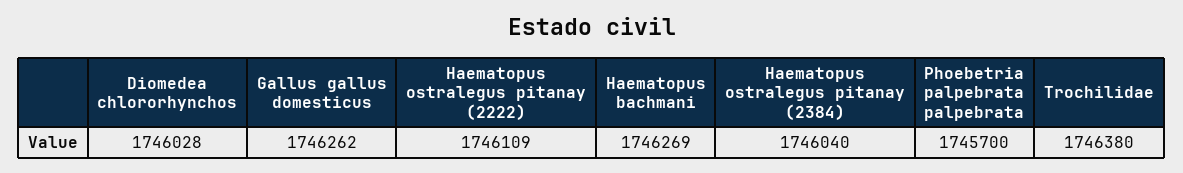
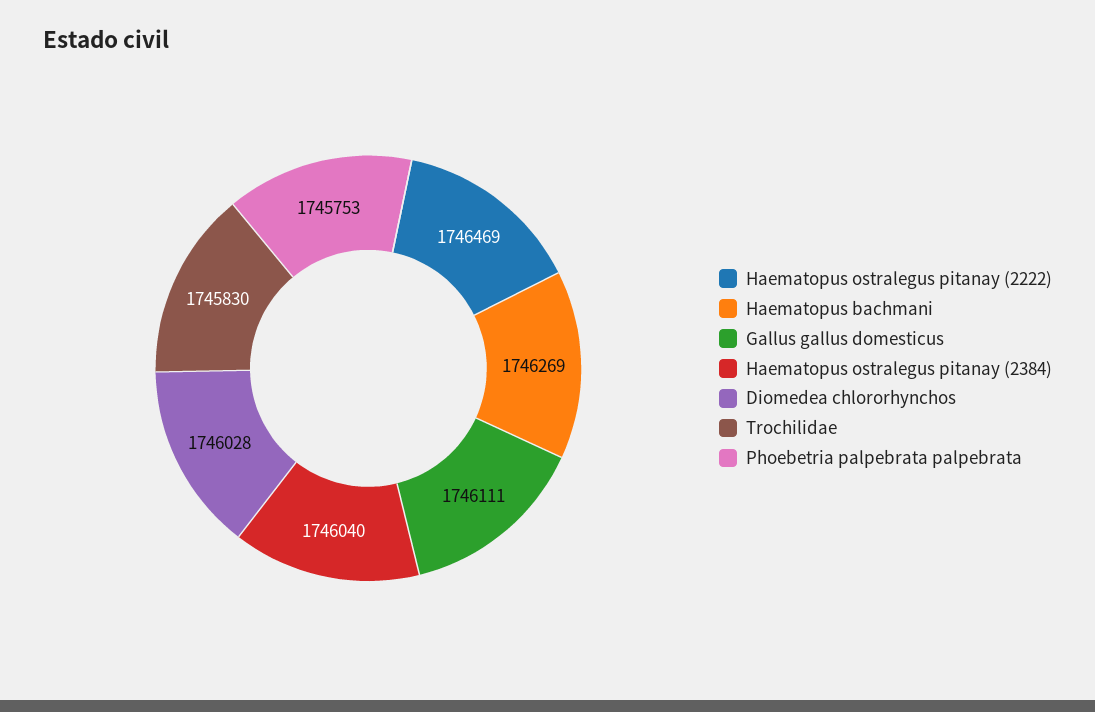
Gallus gallus domesticus: 1746262 -> 1746111
Haematopus ostralegus pitanay (2222): 1746109 -> 1746469
Phoebetria palpebrata palpebrata: 1745700 -> 1745753
Trochilidae: 1746380 -> 1745830

